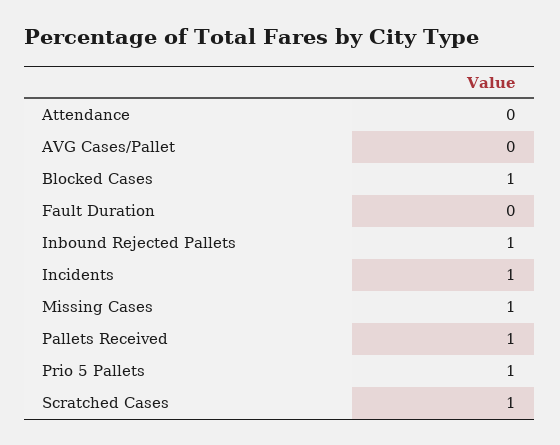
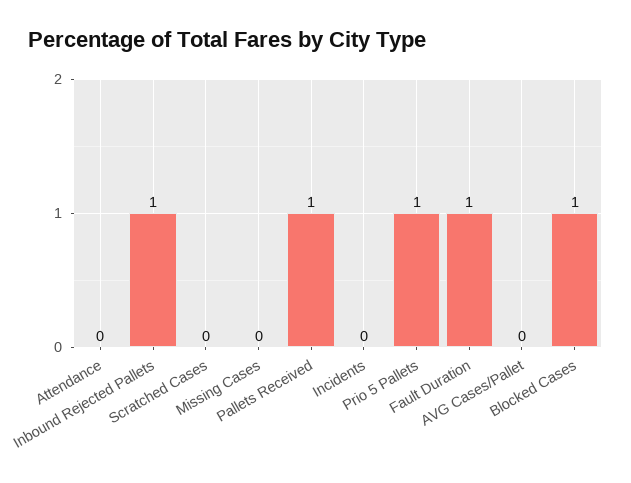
Fault Duration: 0 -> 1
Incidents: 1 -> 0
Missing Cases: 1 -> 0
Scratched Cases: 1 -> 0

